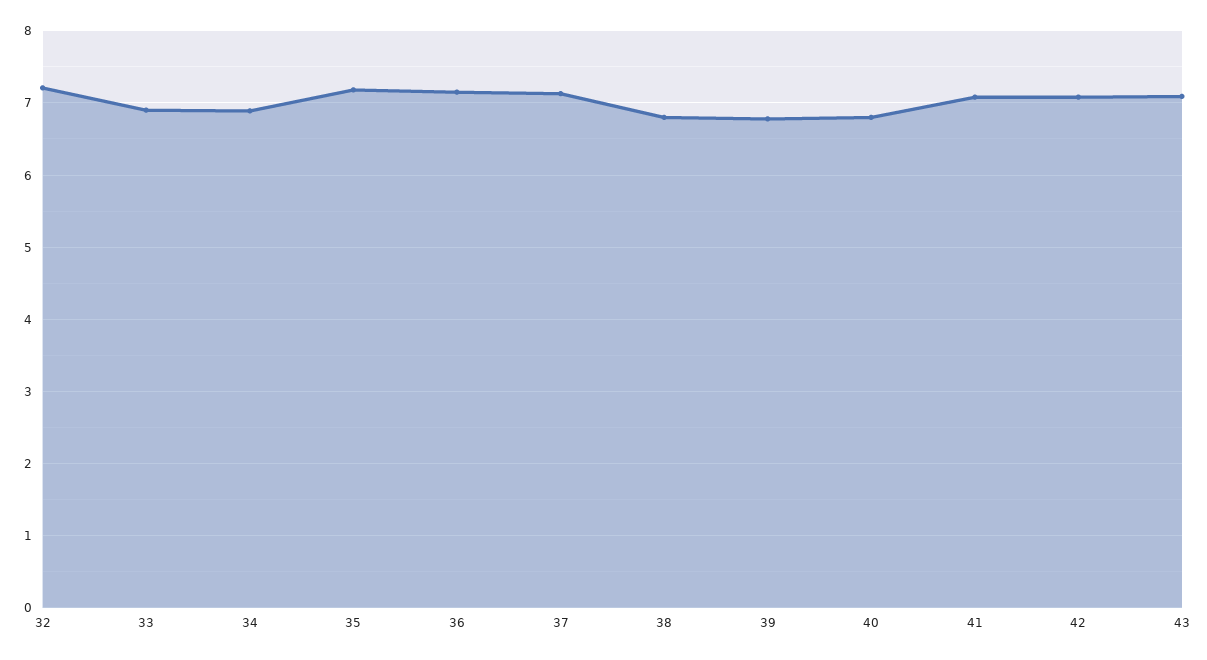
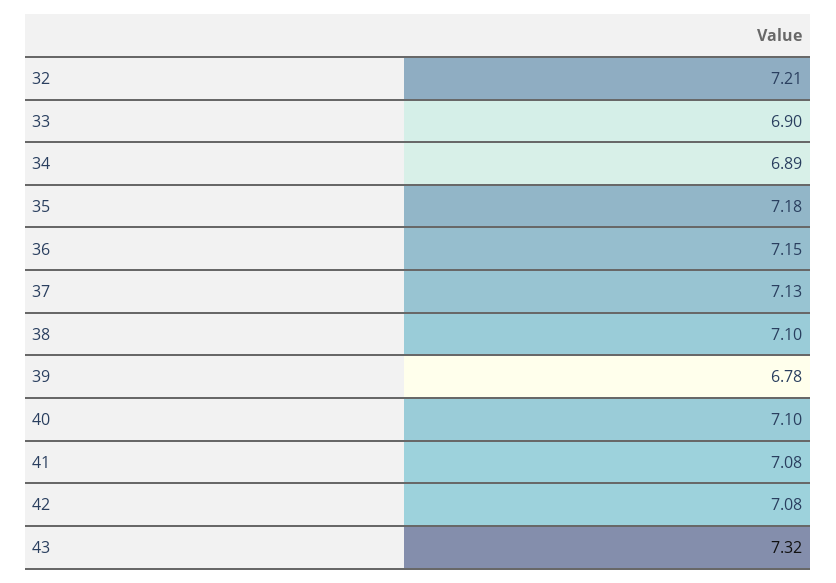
38: 6.8 -> 7.1
40: 6.8 -> 7.1
43: 7.1 -> 7.32

